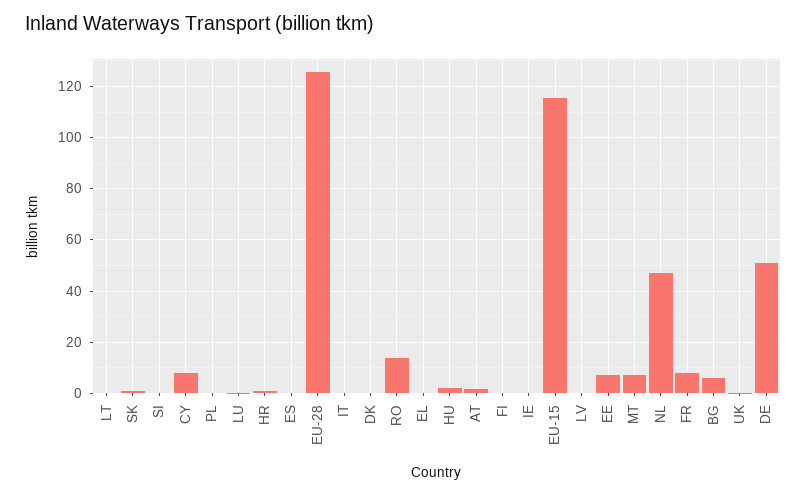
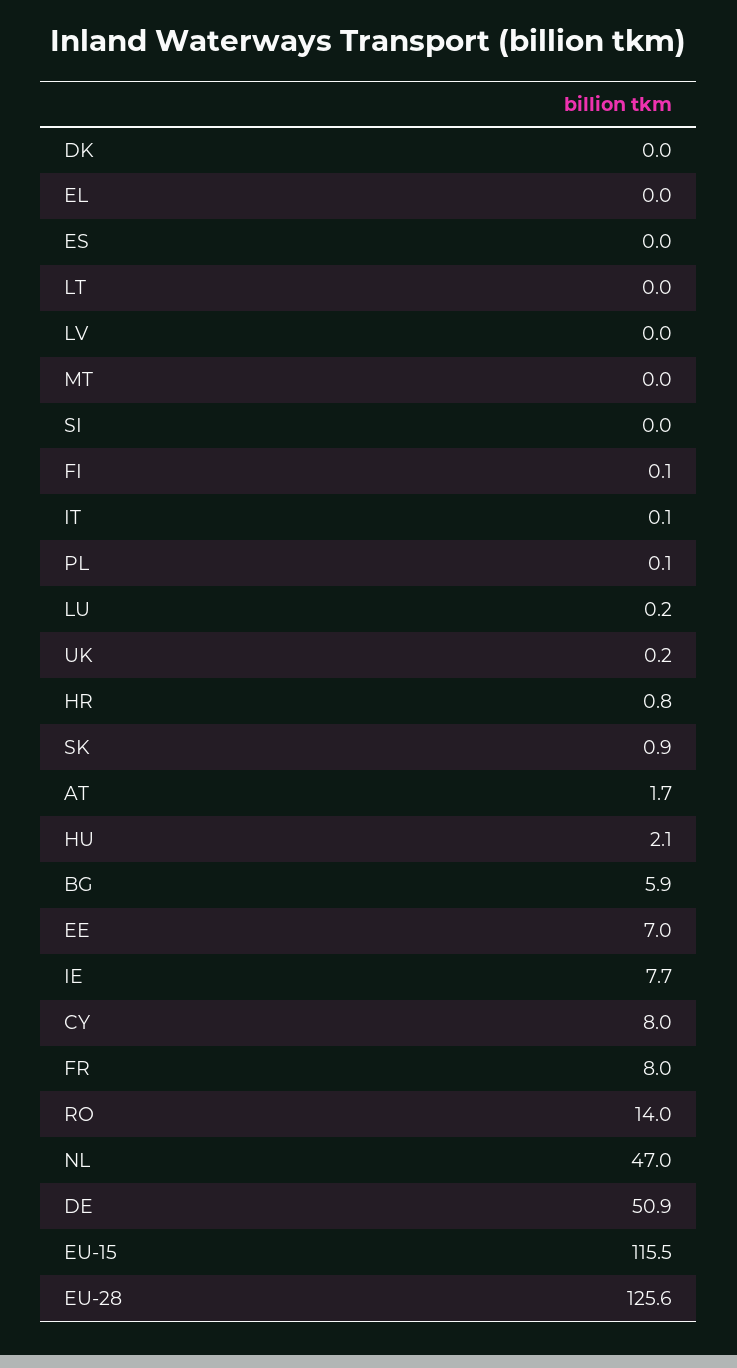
IE: 0 -> 7.7
MT: 7.5 -> 0

